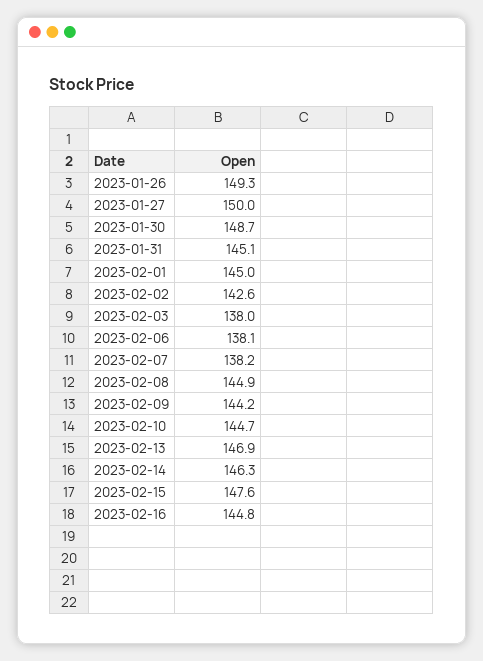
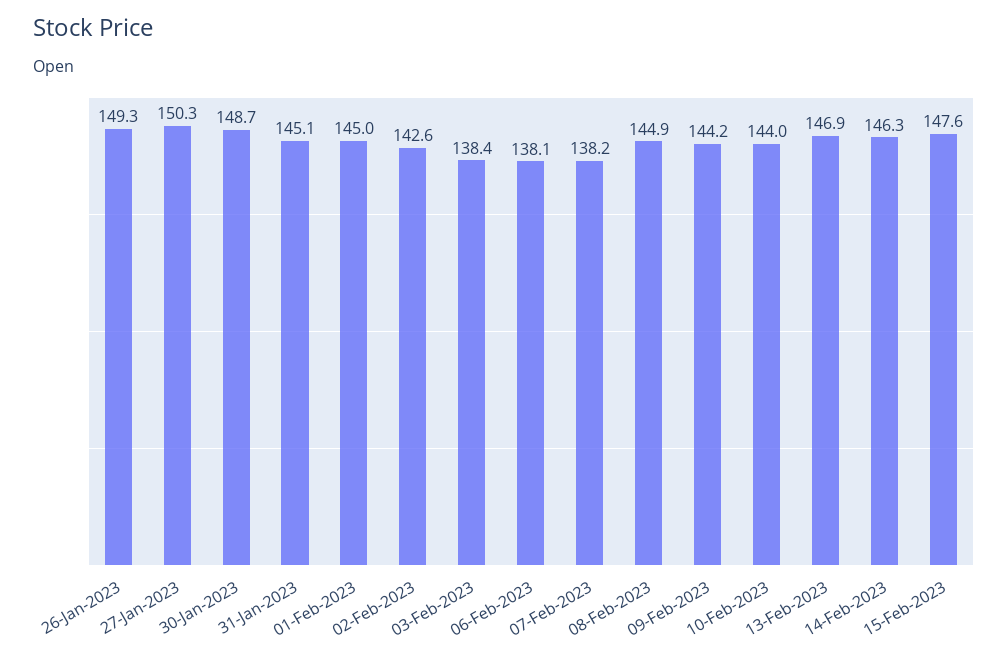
2023-01-27: 150 -> 150.3
2023-02-03: 138 -> 138.4
2023-02-10: 144.7 -> 144
2023-02-16: 144.8 -> none

